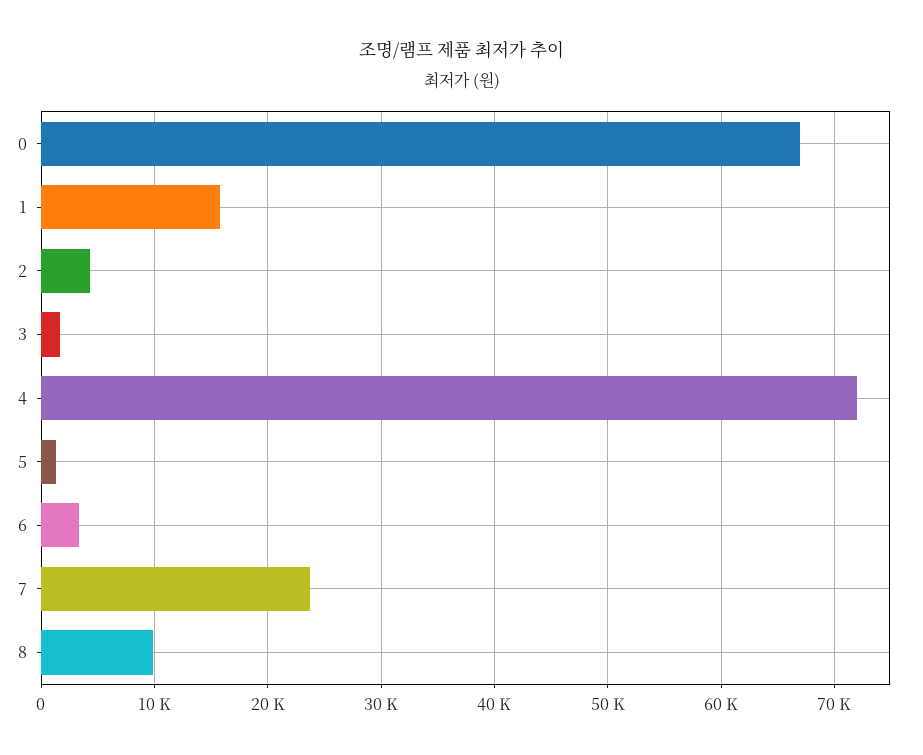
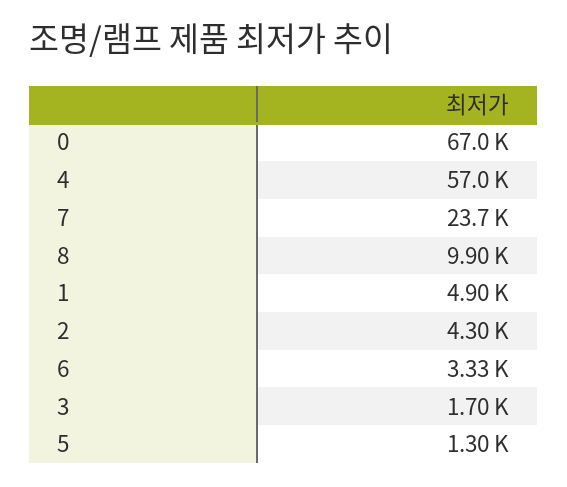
1: 16000 -> 4900
4: 72000 -> 57000

